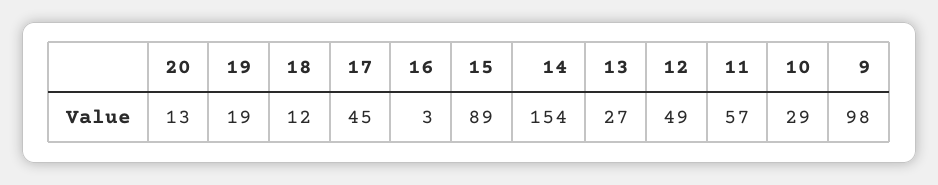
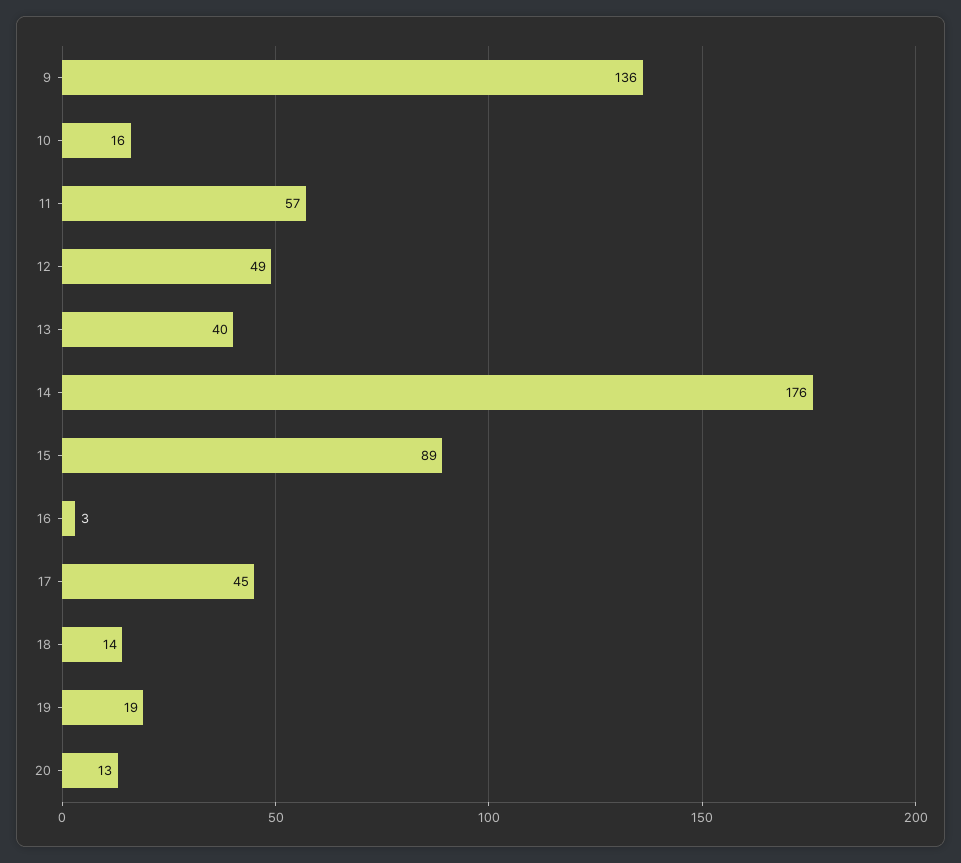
18: 12 -> 14
14: 154 -> 176
13: 27 -> 40
10: 29 -> 16
9: 98 -> 136

